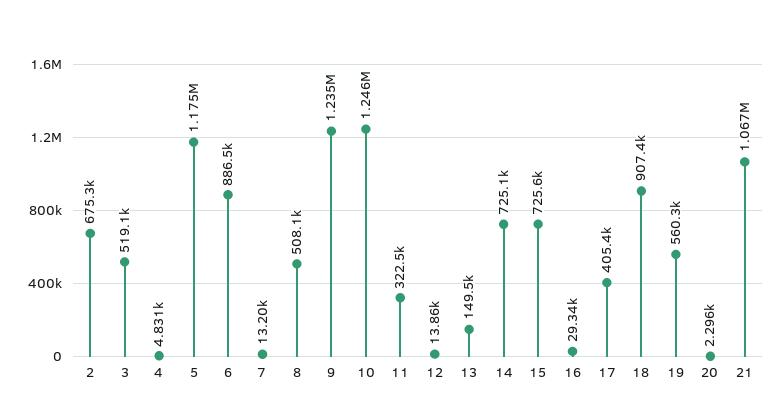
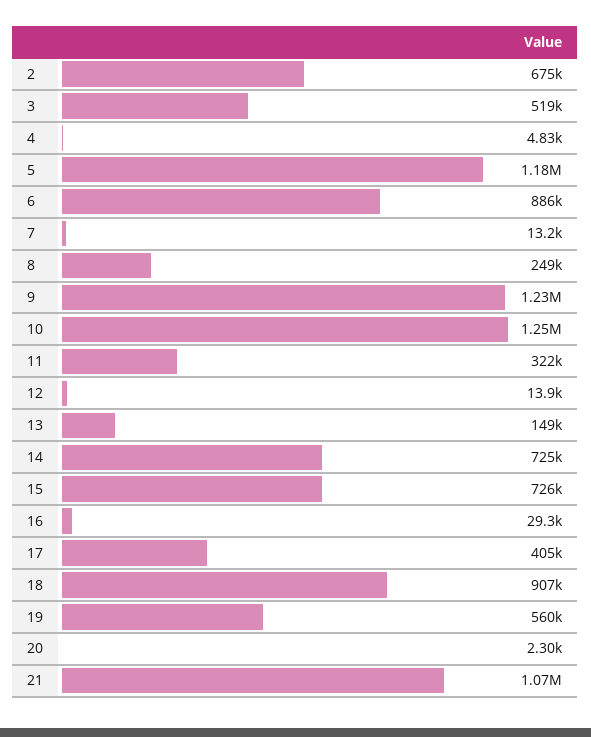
8: 508100 -> 249000

